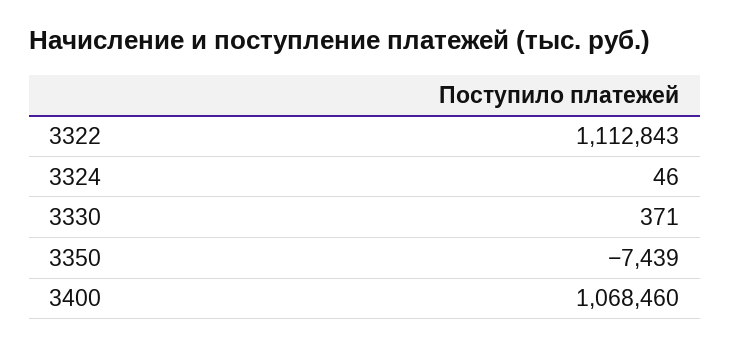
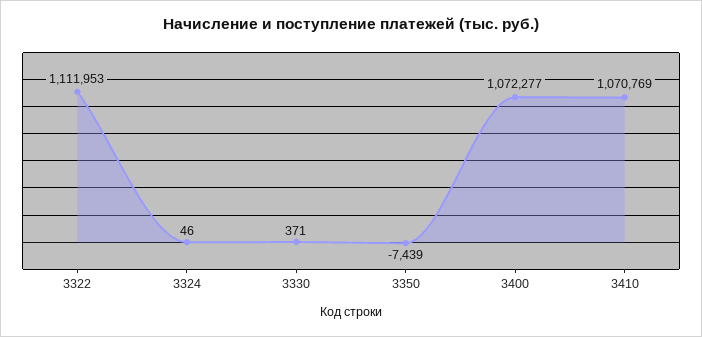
3322: 1112843 -> 1111953
3400: 1068460 -> 1072277
3410: none -> 1070769

